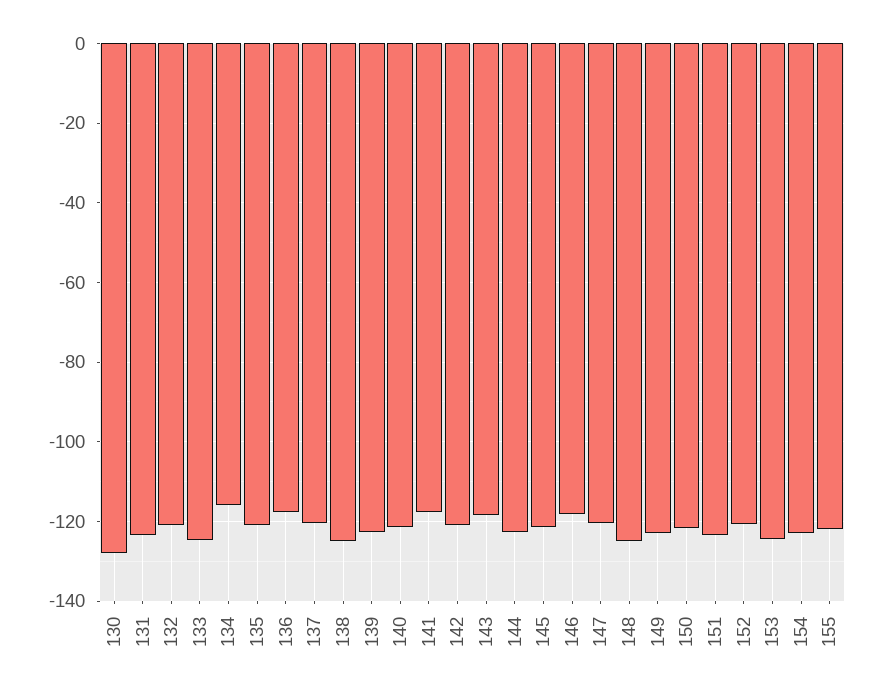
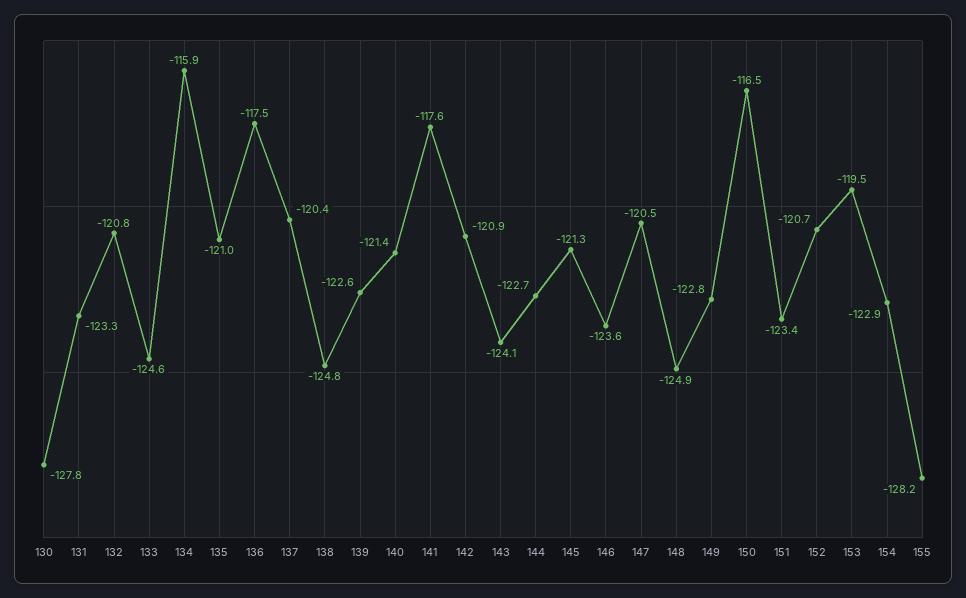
143: -118 -> -124.1
146: -118 -> -123.6
150: -122 -> -116.5
153: -124 -> -119.5
155: -122 -> -128.2

